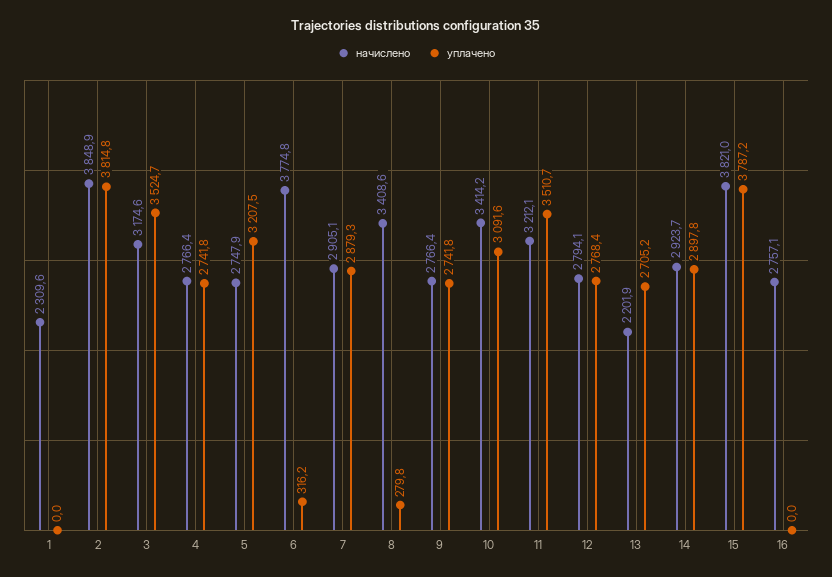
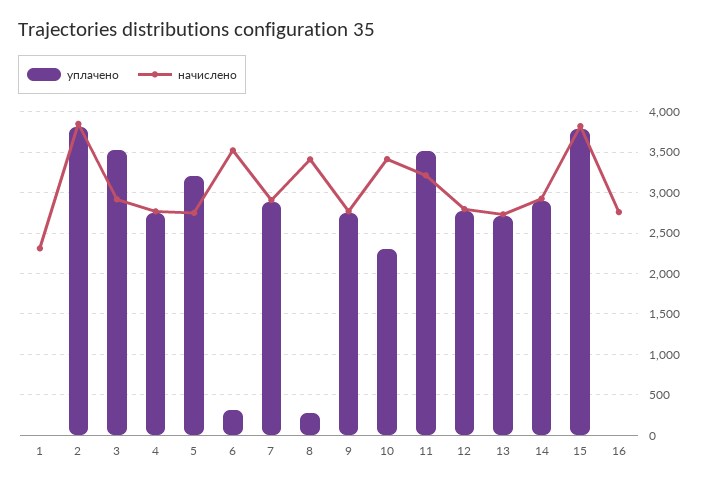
начислено, 3: 3174.6 -> 2900
начислено, 6: 3774.8 -> 3500
уплачено, 10: 3091.6 -> 2300
начислено, 13: 2201.9 -> 2700

